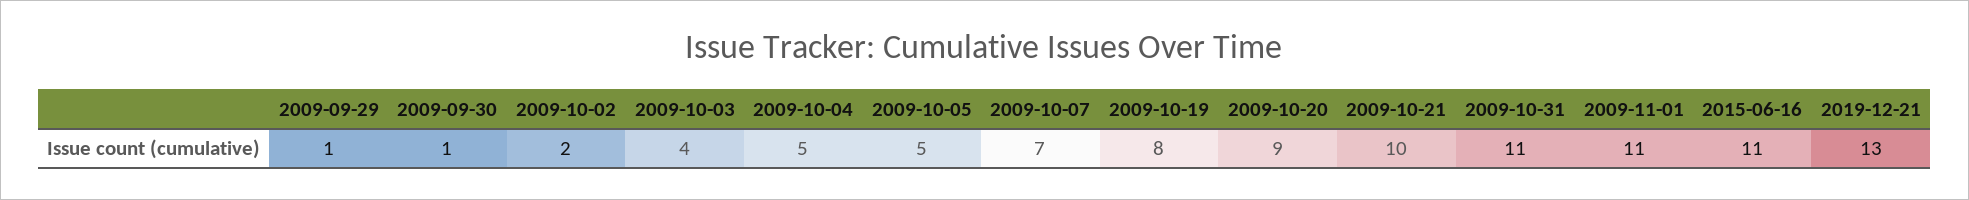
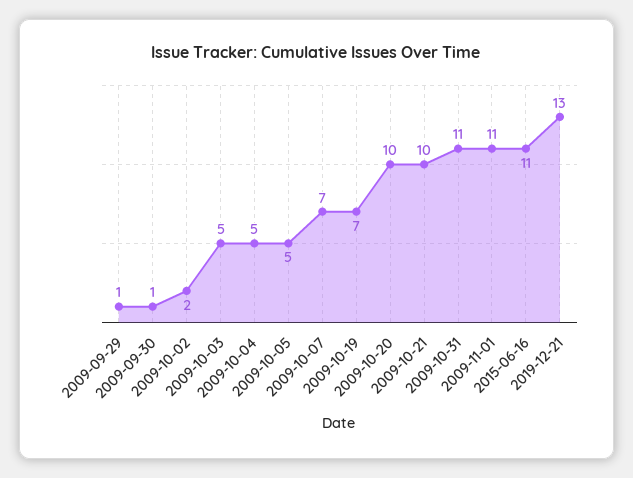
2009-10-03: 4 -> 5
2009-10-19: 8 -> 7
2009-10-20: 9 -> 10

